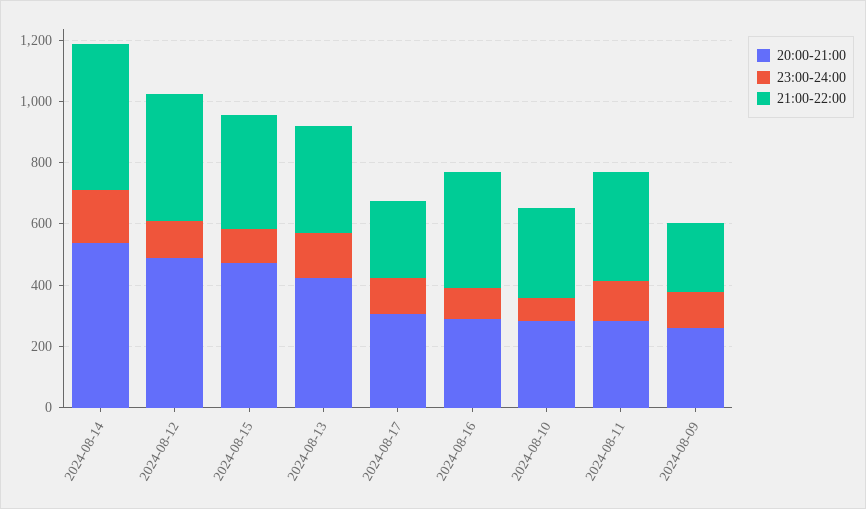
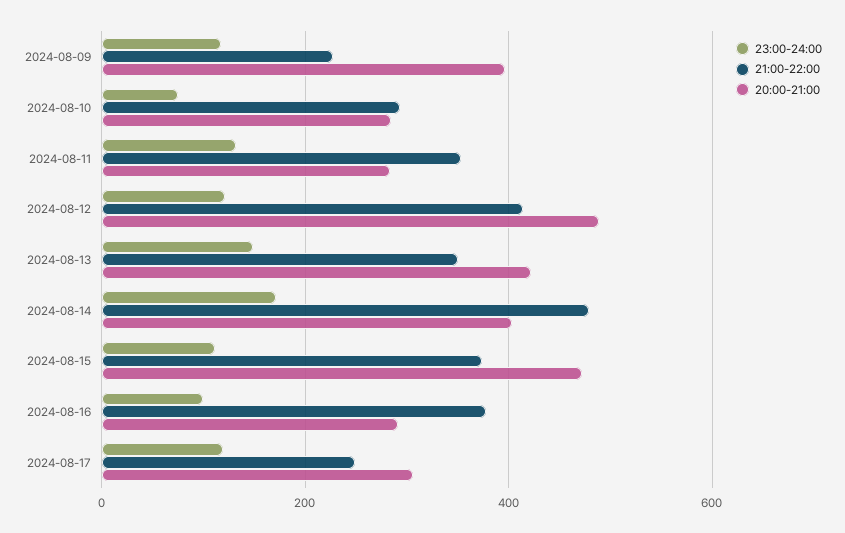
20:00-21:00, 2024-08-14: 550 -> 400
20:00-21:00, 2024-08-09: 250 -> 400

